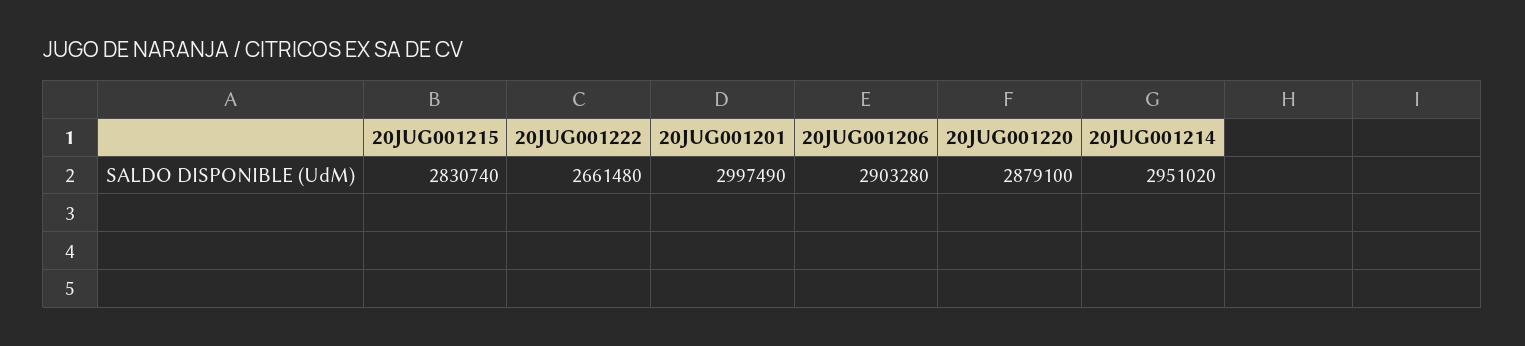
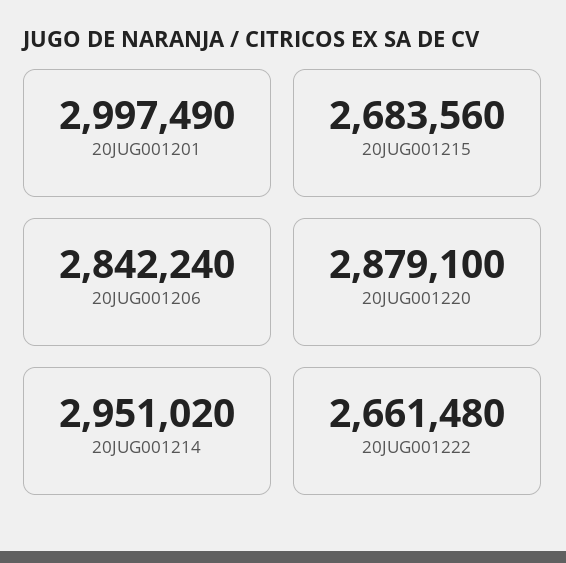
20JUG001215: 2830740 -> 2683560
20JUG001206: 2903280 -> 2842240

